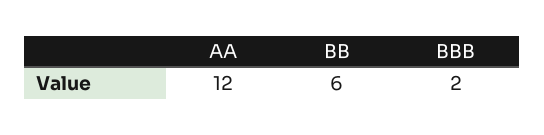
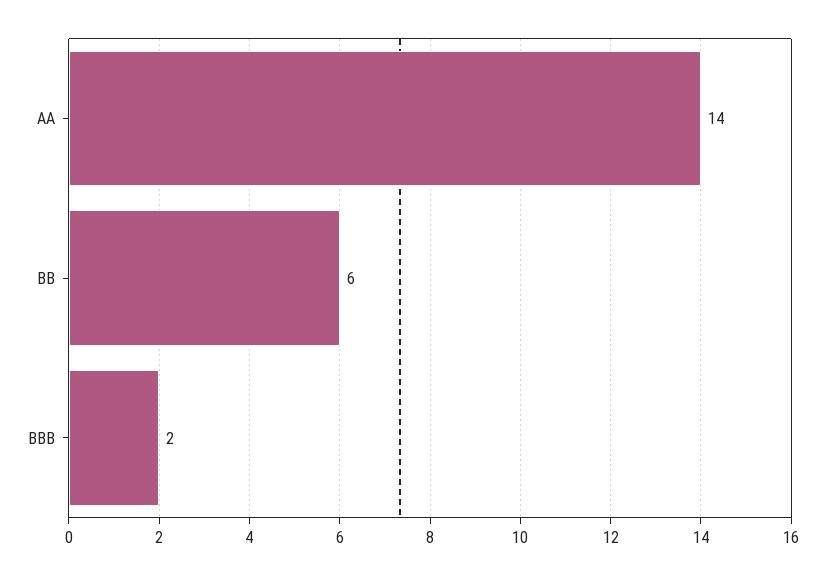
AA: 12 -> 14

